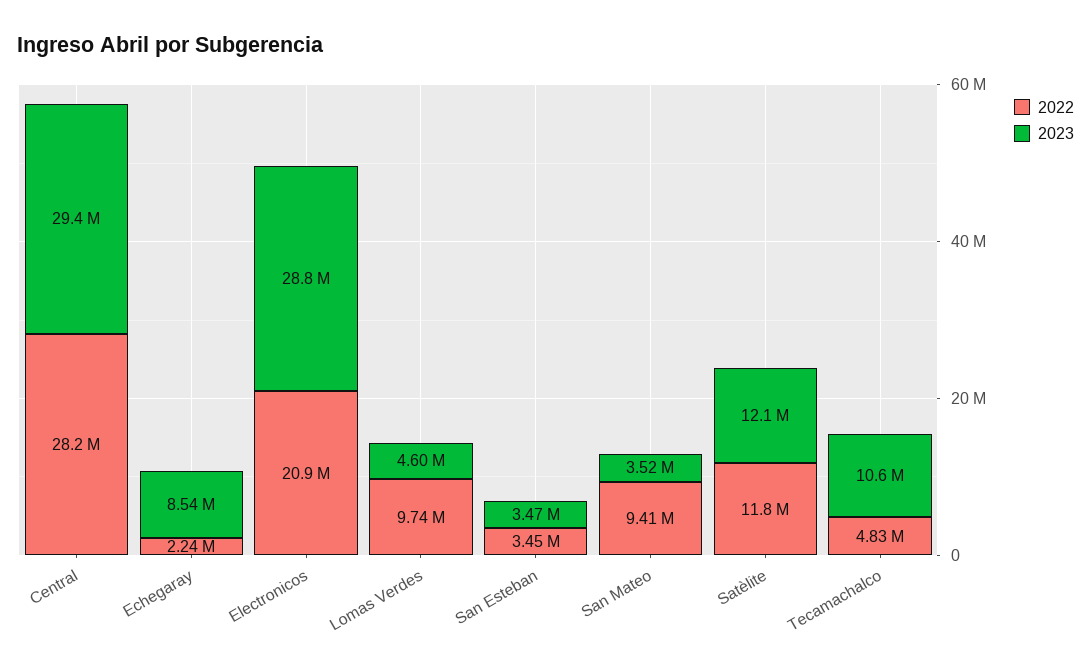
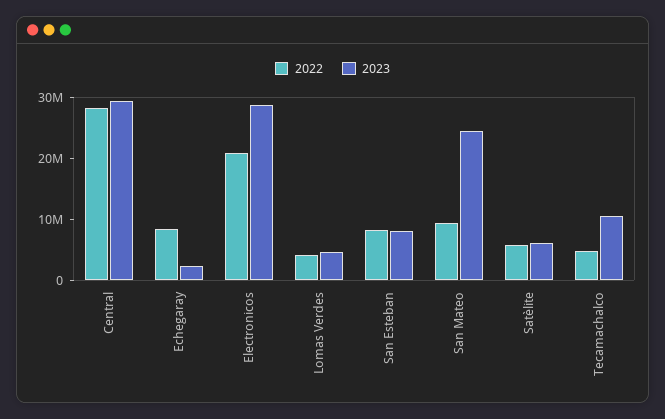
2022, Echegaray: 2240000 -> 8000000
2023, Echegaray: 8540000 -> 2000000
2022, Lomas Verdes: 9740000 -> 4000000
2022, San Esteban: 3450000 -> 8000000
2023, San Esteban: 3470000 -> 8000000
2023, San Mateo: 3520000 -> 24000000
2022, Satèlite: 11800000 -> 6000000
2023, Satèlite: 12100000 -> 6000000

